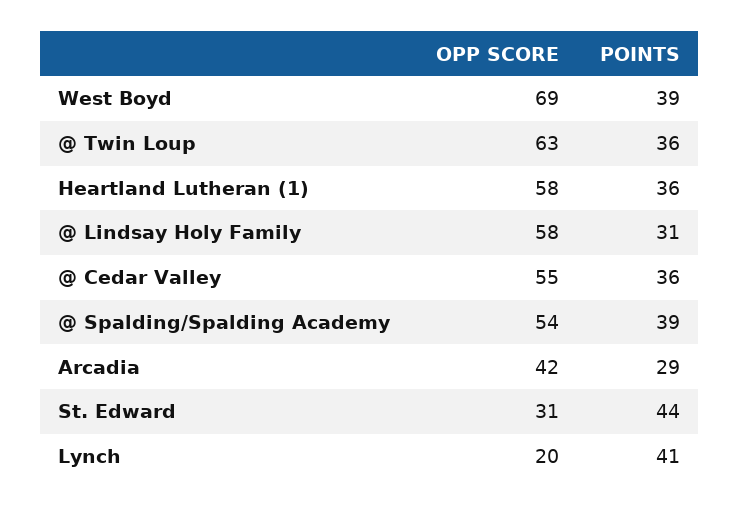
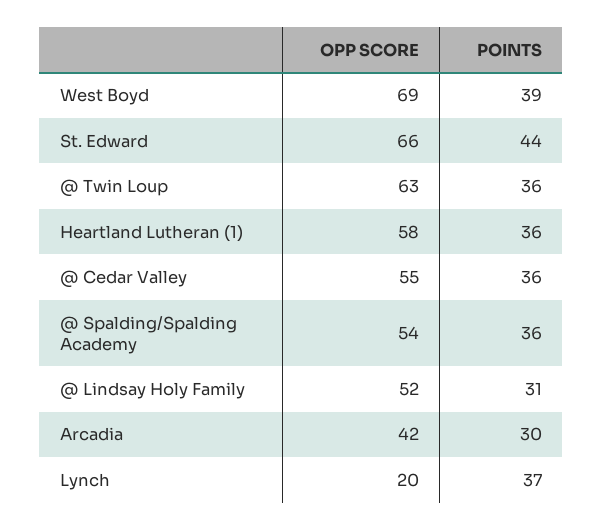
OPP SCORE, @ Lindsay Holy Family: 58 -> 52
POINTS, @ Spalding/Spalding Academy: 39 -> 36
POINTS, Arcadia: 29 -> 30
OPP SCORE, St. Edward: 31 -> 66
POINTS, Lynch: 41 -> 37

